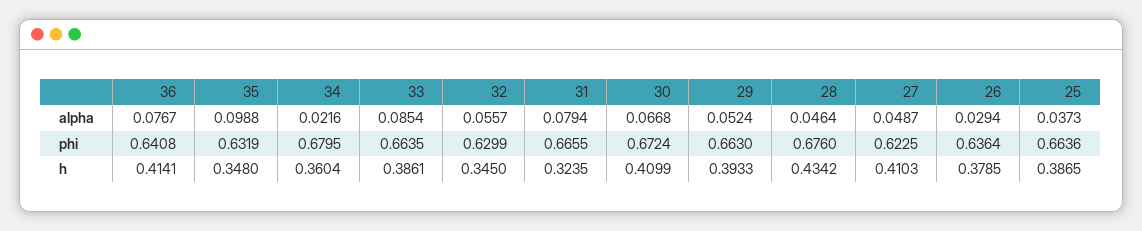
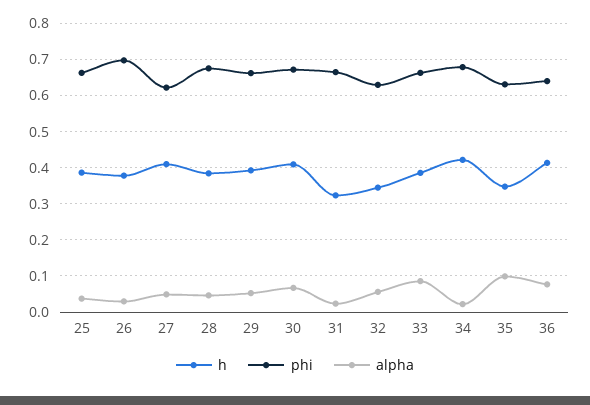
alpha, 31: 0.0794 -> 0.02
phi, 26: 0.6364 -> 0.7
h, 34: 0.3604 -> 0.42
h, 28: 0.4342 -> 0.38

